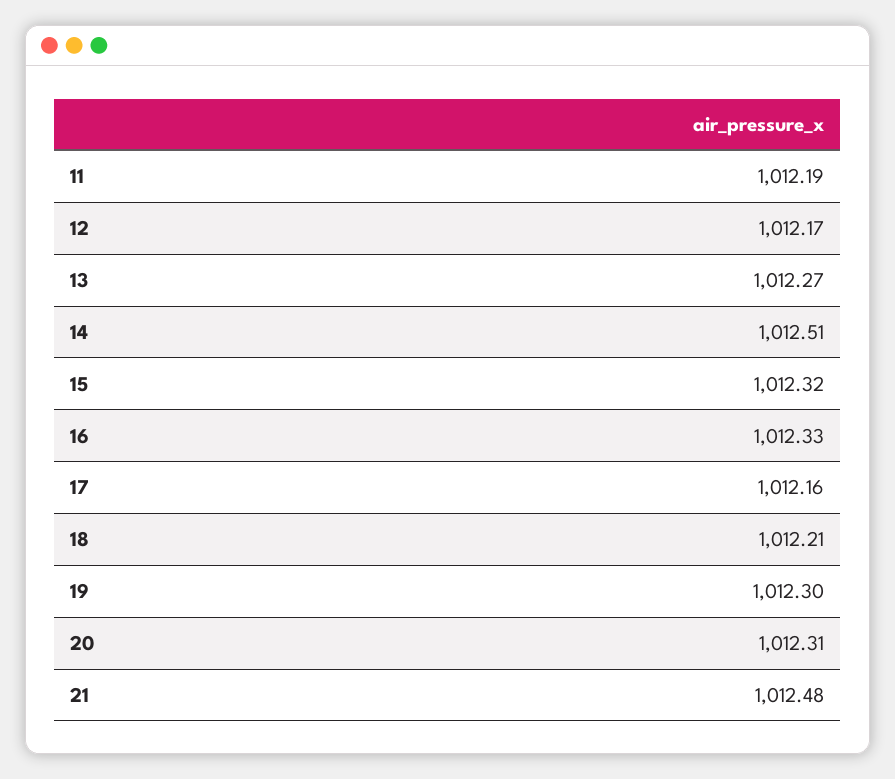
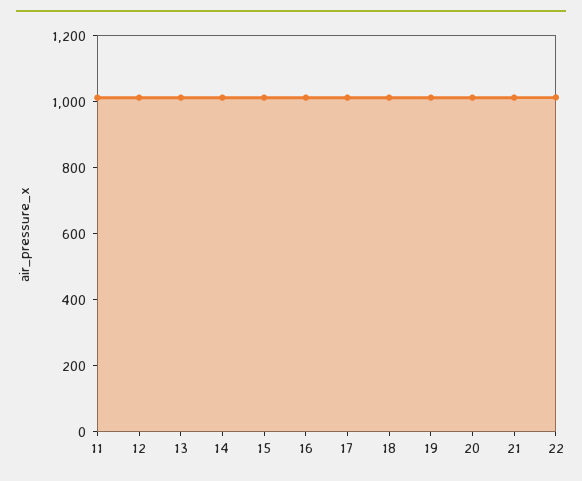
22: none -> 1000

